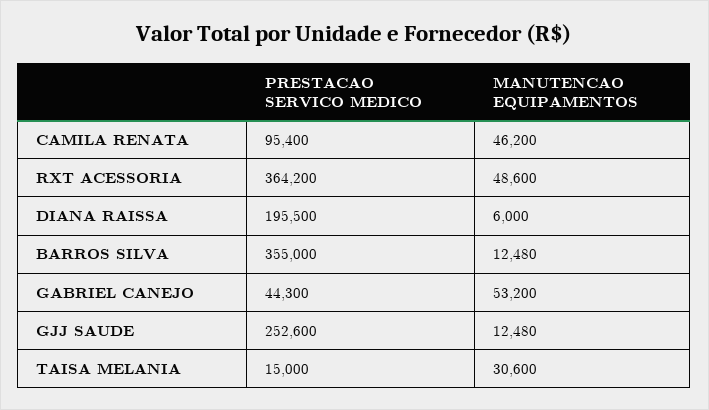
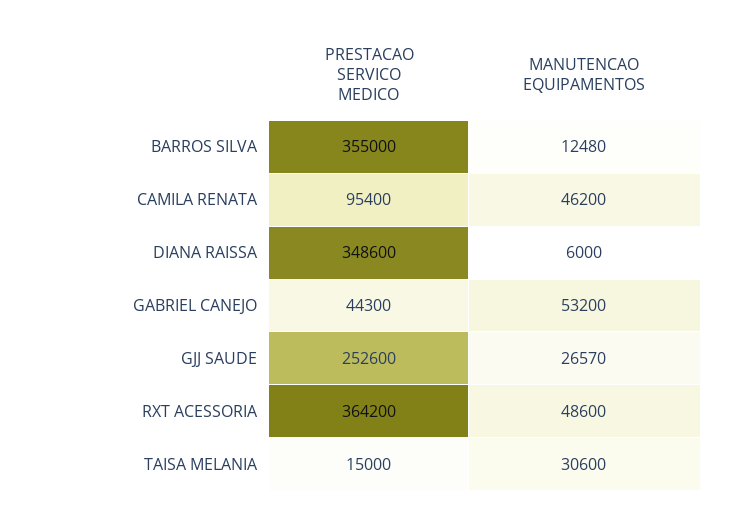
PRESTACAO SERVICO MEDICO, DIANA RAISSA: 195500 -> 348600
MANUTENCAO EQUIPAMENTOS, GJJ SAUDE: 12480 -> 26570

